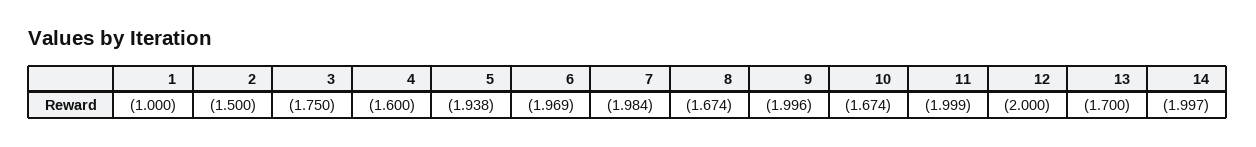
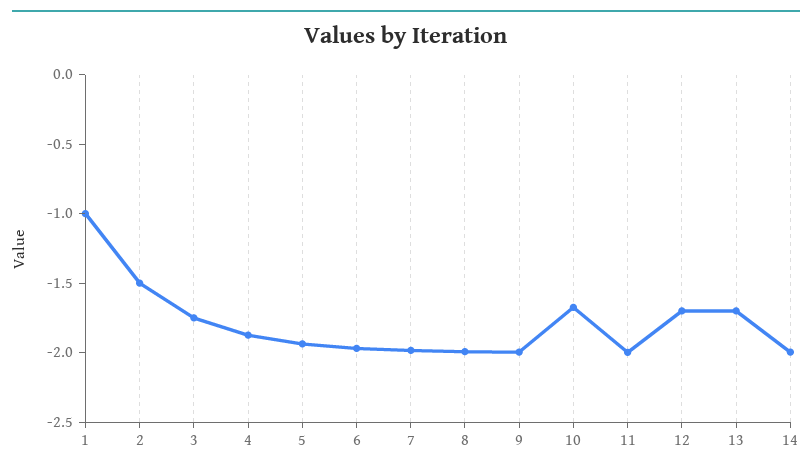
4: -1.6 -> -1.9
8: -1.674 -> -2
12: -2 -> -1.7

